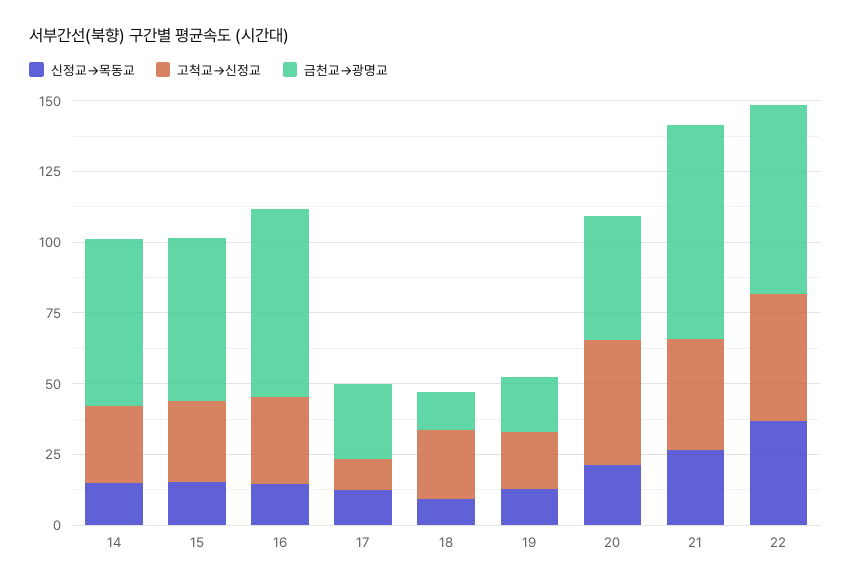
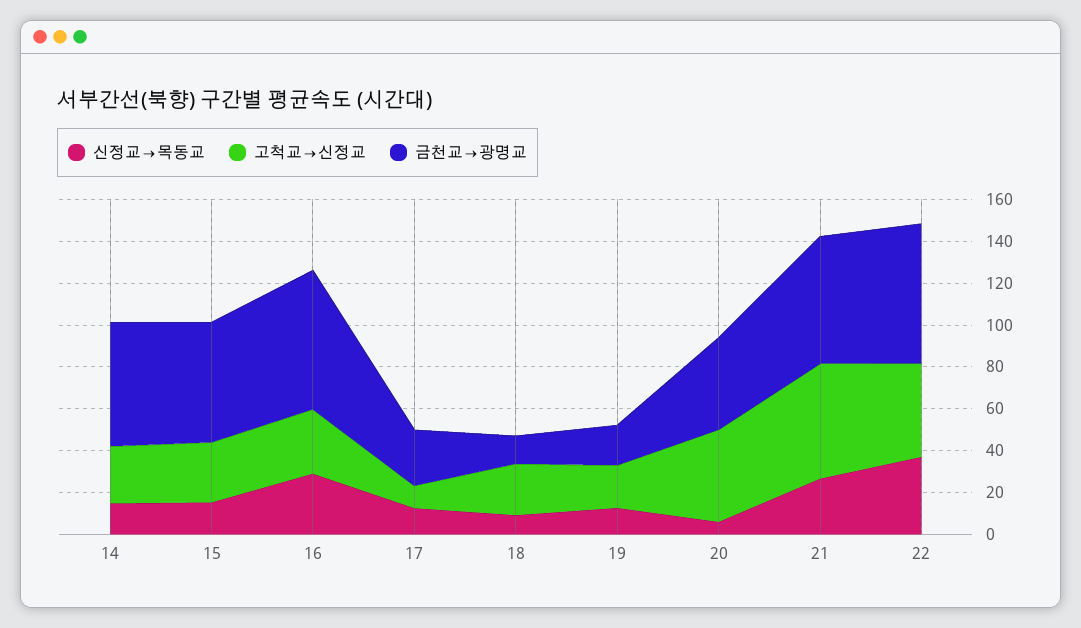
신정교→목동교, 16: 15 -> 30
신정교→목동교, 20: 20 -> 5
고척교→신정교, 21: 40 -> 55
금천교→광명교, 21: 75 -> 60

